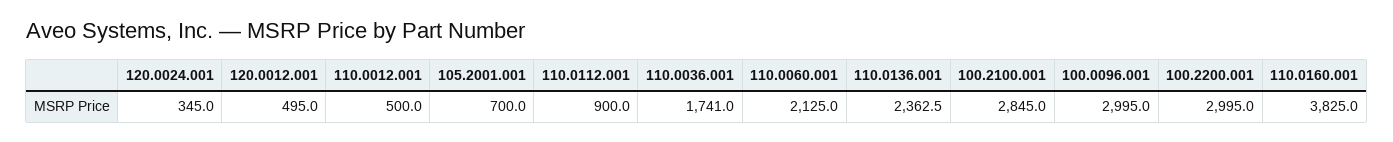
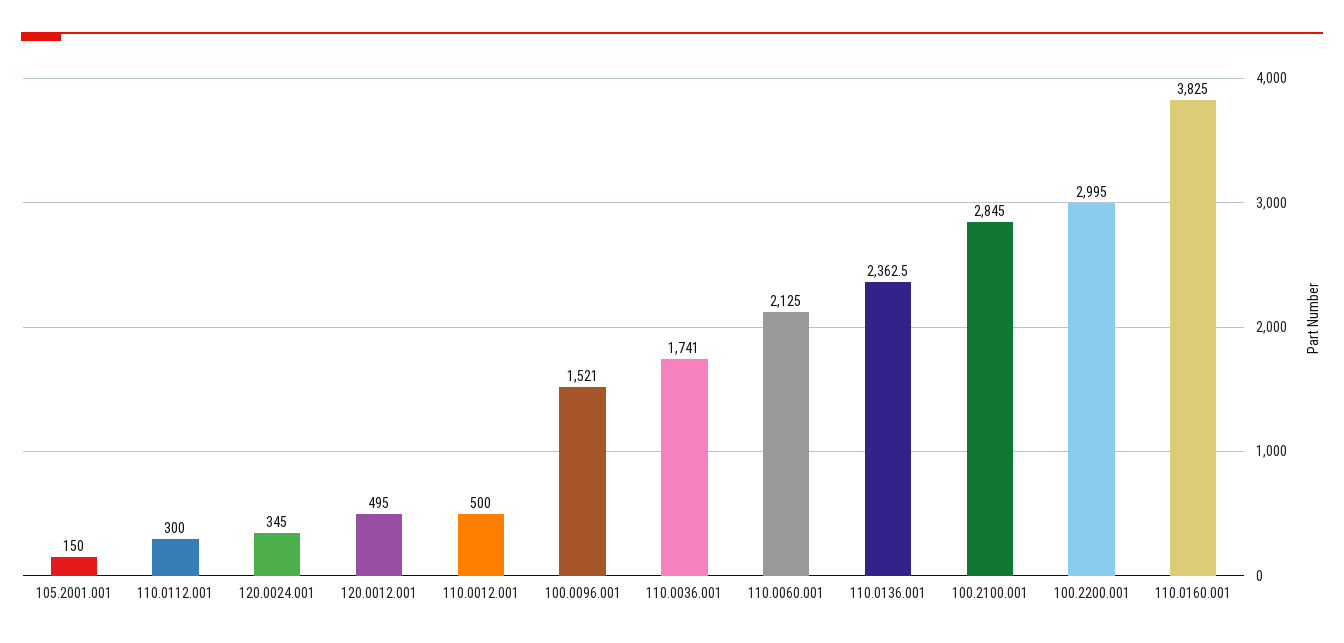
105.2001.001: 700 -> 150
110.0112.001: 900 -> 300
100.0096.001: 2995 -> 1521

